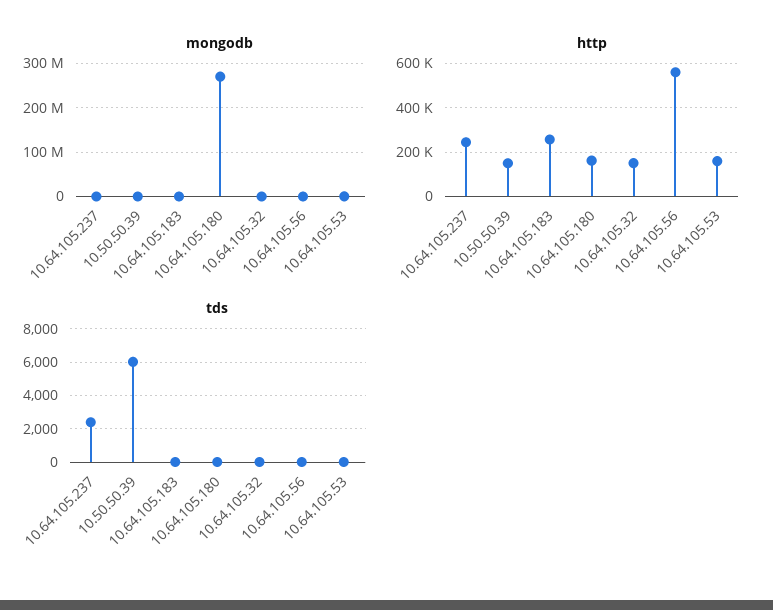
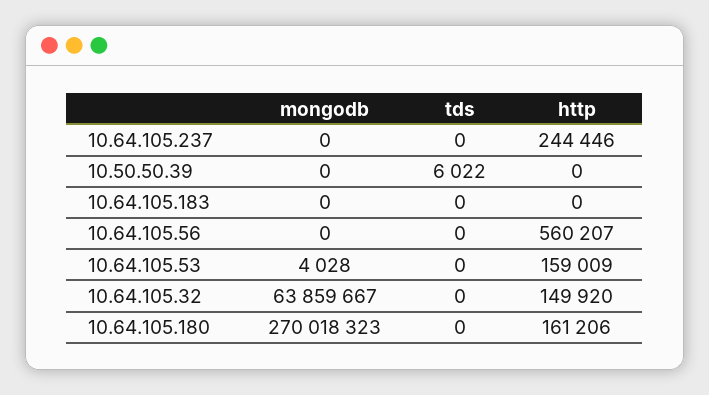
mongodb, 10.64.105.32: 0 -> 63859667
http, 10.50.50.39: 150000 -> 0
http, 10.64.105.183: 250000 -> 0
tds, 10.64.105.237: 2500 -> 0

